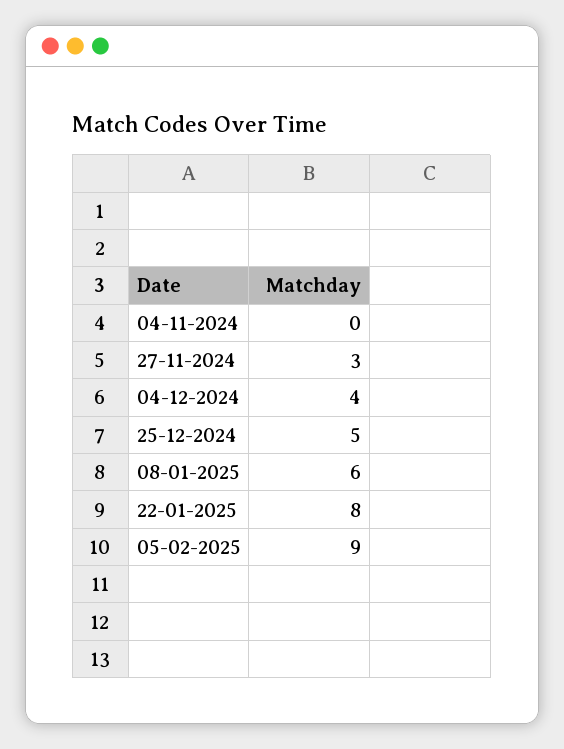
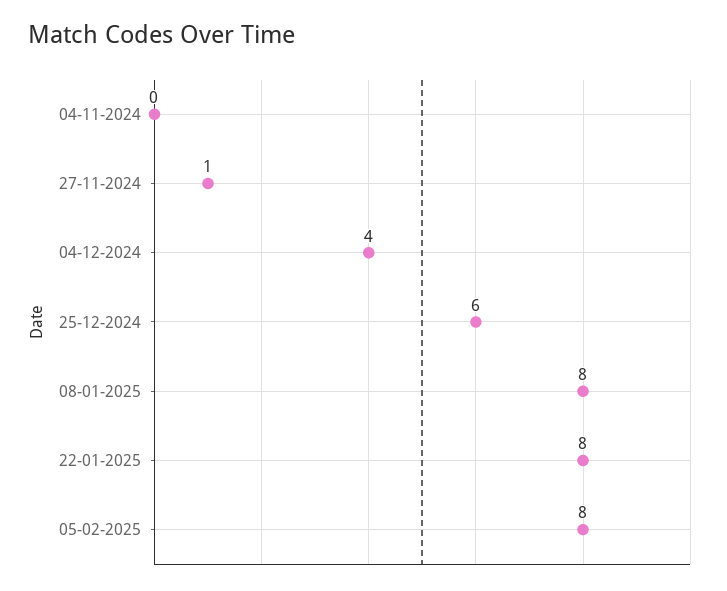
27-11-2024: 3 -> 1
25-12-2024: 5 -> 6
08-01-2025: 6 -> 8
05-02-2025: 9 -> 8

